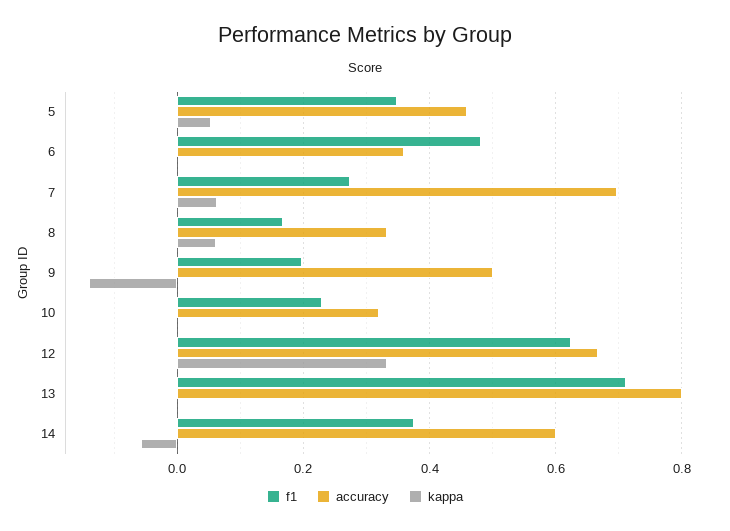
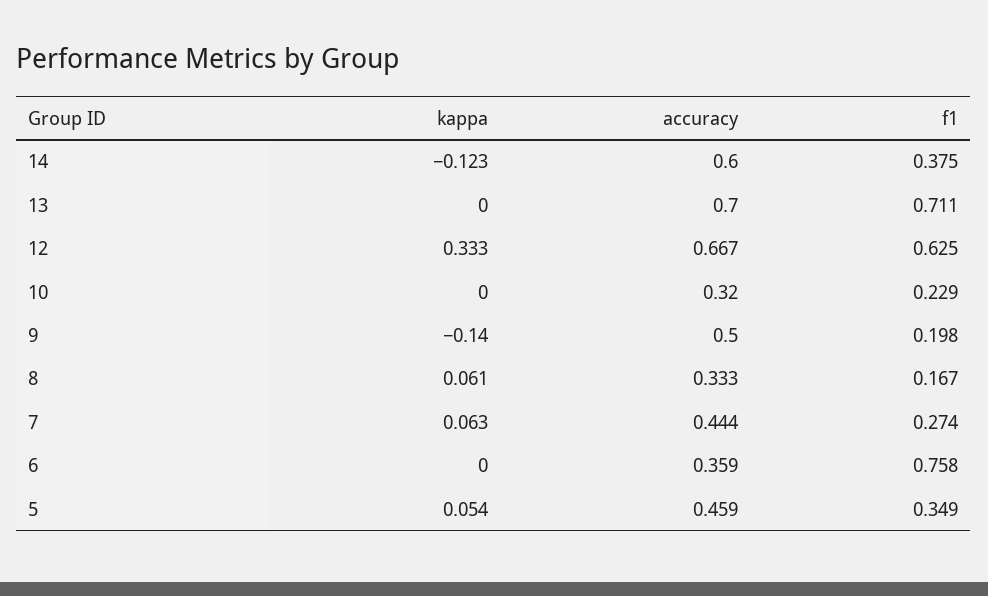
f1, 6: 0.48 -> 0.758
accuracy, 7: 0.7 -> 0.444
accuracy, 13: 0.8 -> 0.7
kappa, 14: -0.06 -> -0.123

